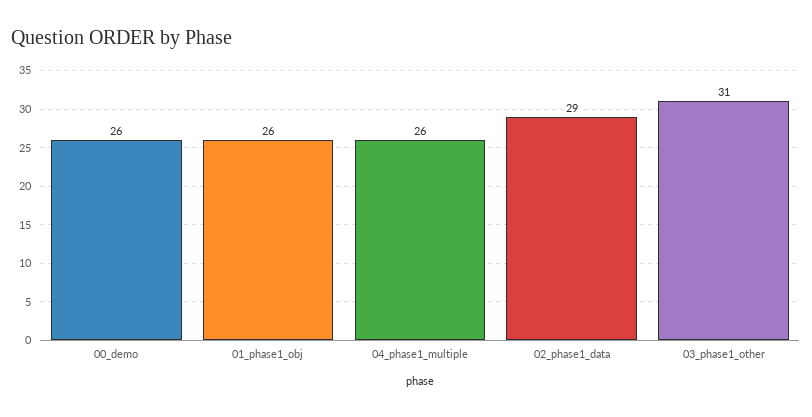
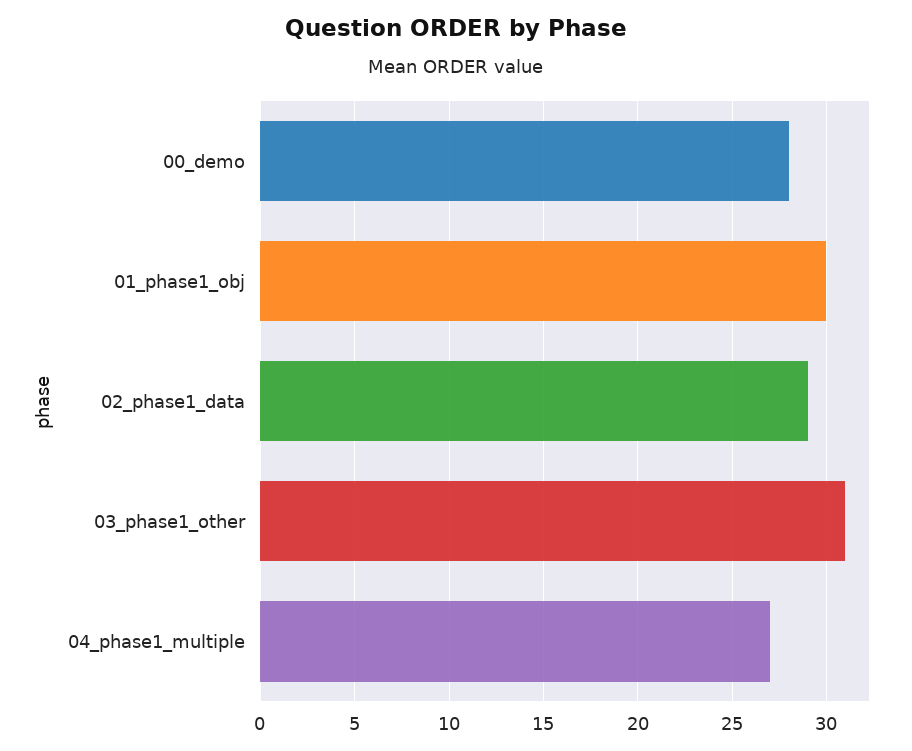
00_demo: 26 -> 28
01_phase1_obj: 26 -> 30
04_phase1_multiple: 26 -> 27

